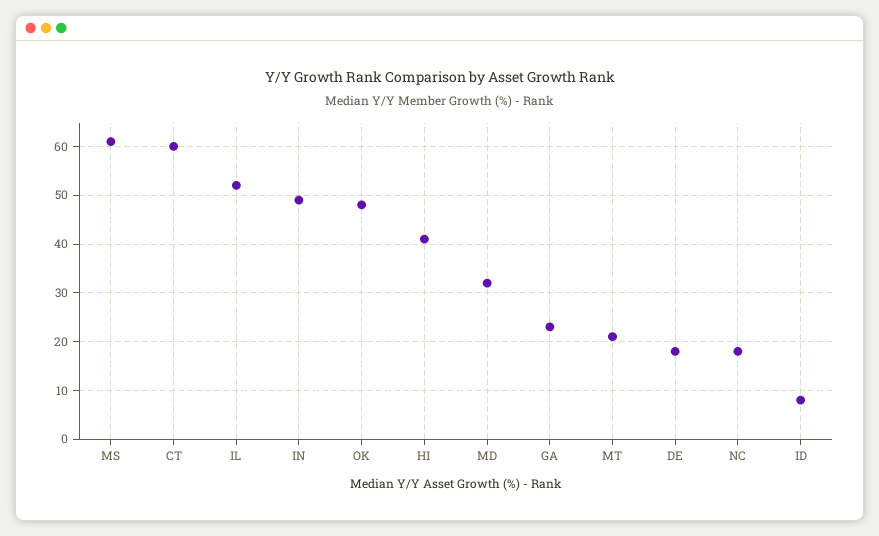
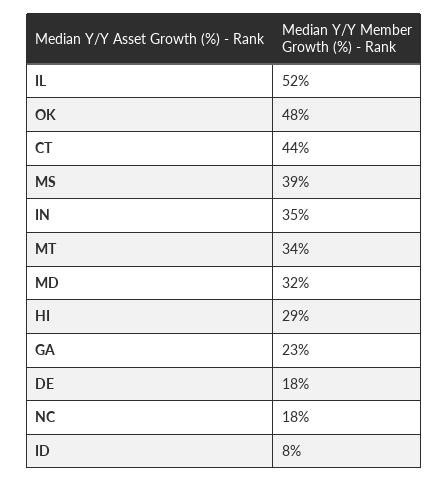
MS: 60 -> 39
CT: 60 -> 44
IN: 50 -> 35
HI: 40 -> 29
MT: 20 -> 34

